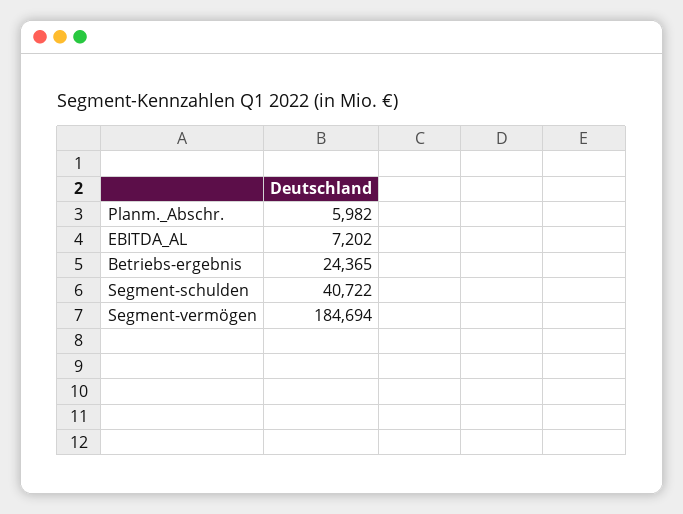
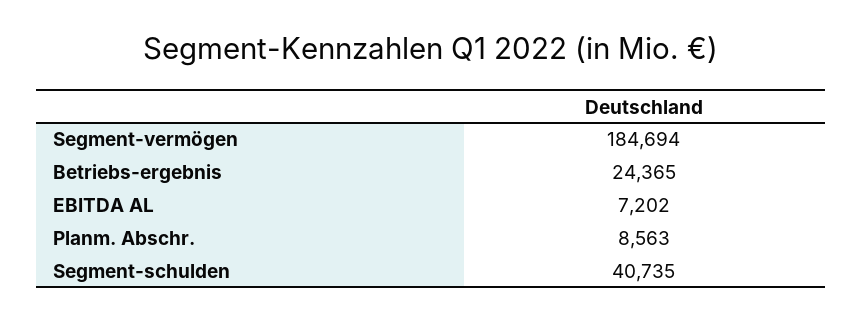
Planm._Abschr.: 5982 -> 8563
Segment-schulden: 40722 -> 40735

